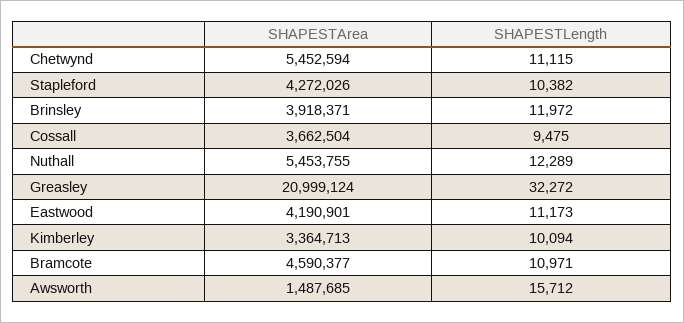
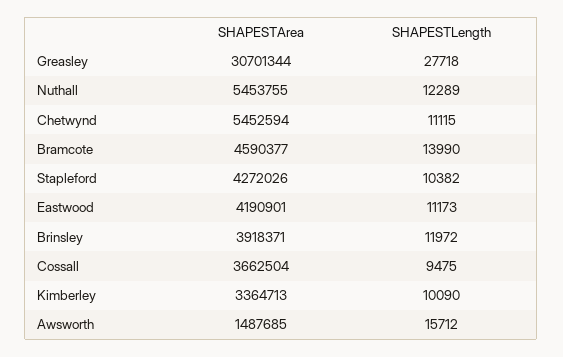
SHAPESTArea, Greasley: 20999124 -> 30701344
SHAPESTLength, Greasley: 32272 -> 27718
SHAPESTLength, Kimberley: 10094 -> 10090
SHAPESTLength, Bramcote: 10971 -> 13990

